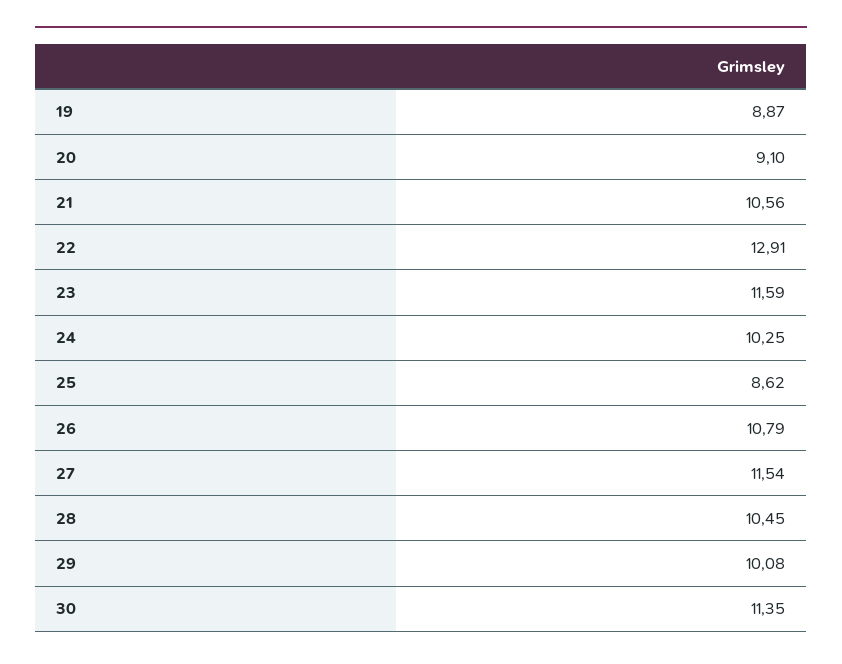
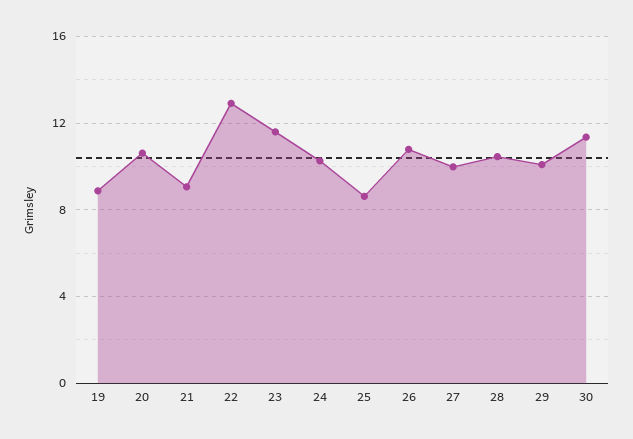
20: 9.1 -> 10.5
21: 10.56 -> 9
27: 11.54 -> 10

